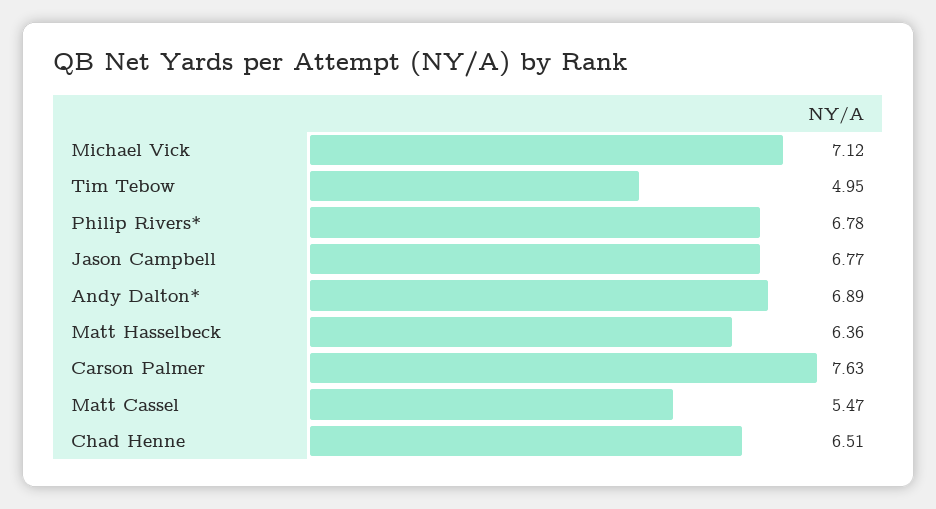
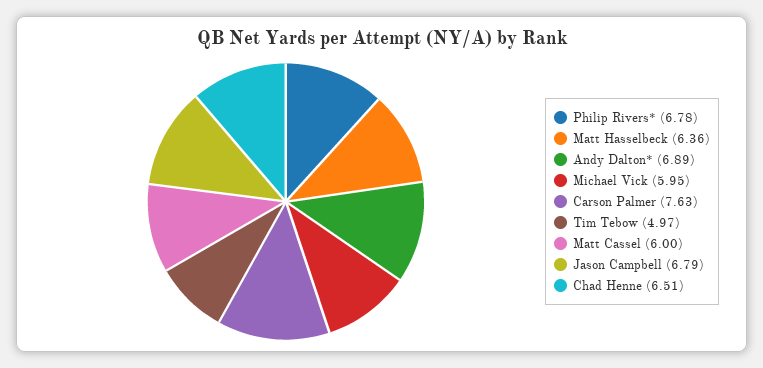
Michael Vick: 7.12 -> 5.95
Tim Tebow: 4.95 -> 4.97
Jason Campbell: 6.77 -> 6.79
Matt Cassel: 5.47 -> 6

